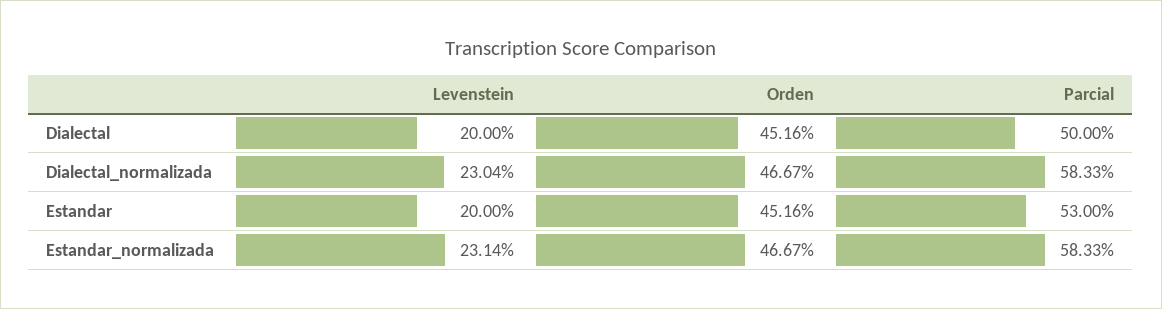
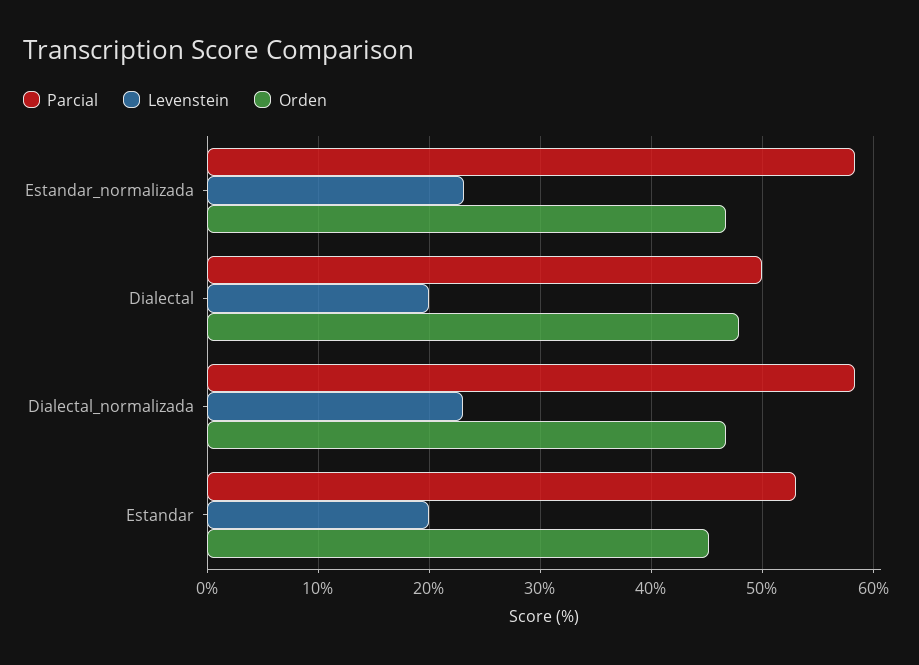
Orden, Dialectal: 45.16 -> 48

